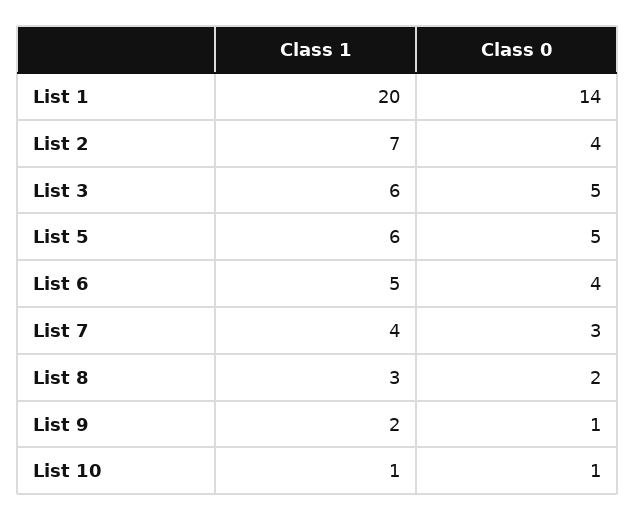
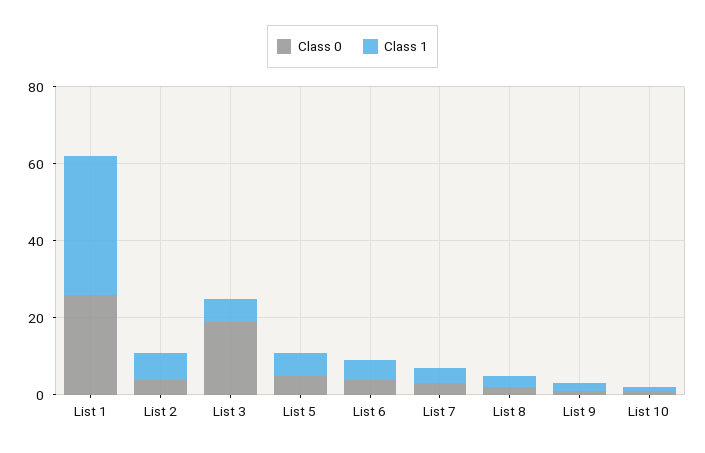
Class 1, List 1: 20 -> 35
Class 0, List 1: 14 -> 25
Class 0, List 3: 5 -> 20

